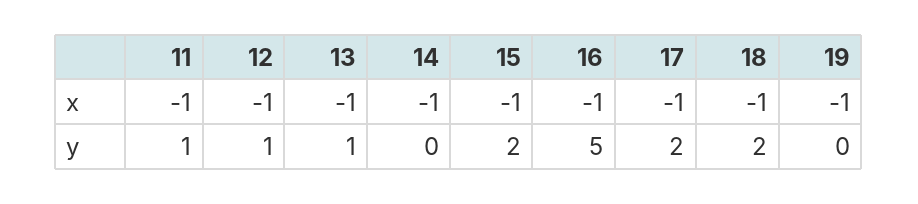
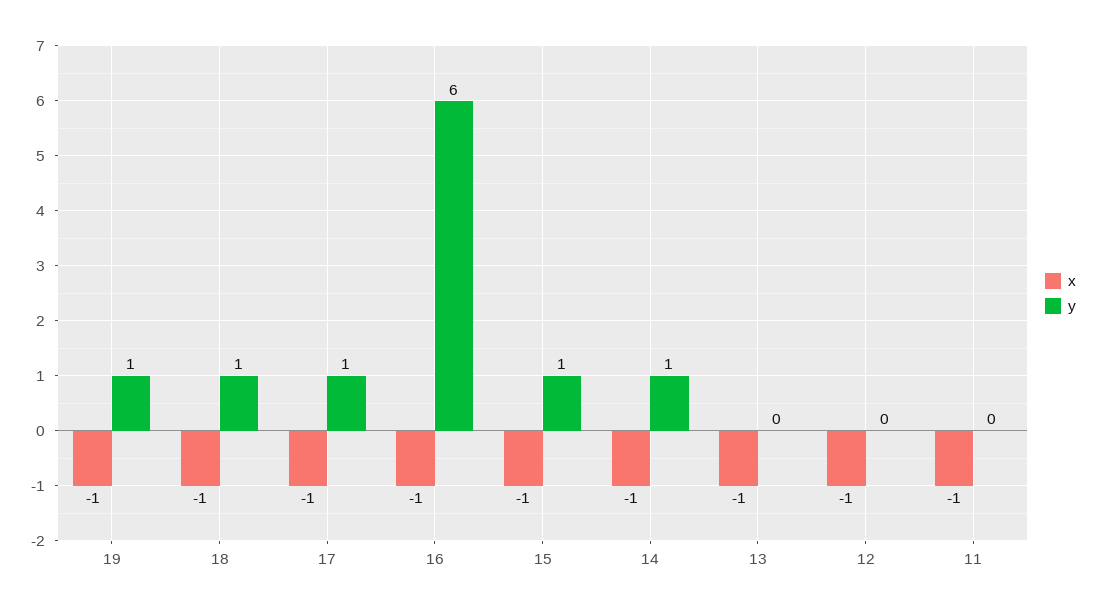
y, 11: 1 -> 0
y, 12: 1 -> 0
y, 13: 1 -> 0
y, 14: 0 -> 1
y, 15: 2 -> 1
y, 16: 5 -> 6
y, 17: 2 -> 1
y, 18: 2 -> 1
y, 19: 0 -> 1

